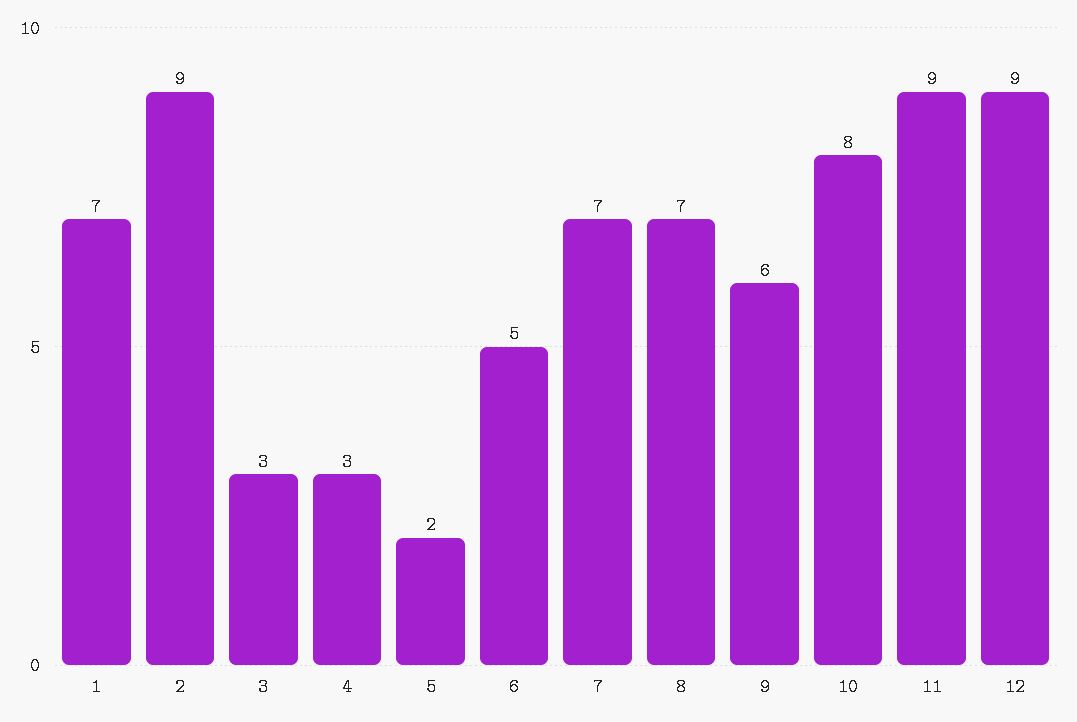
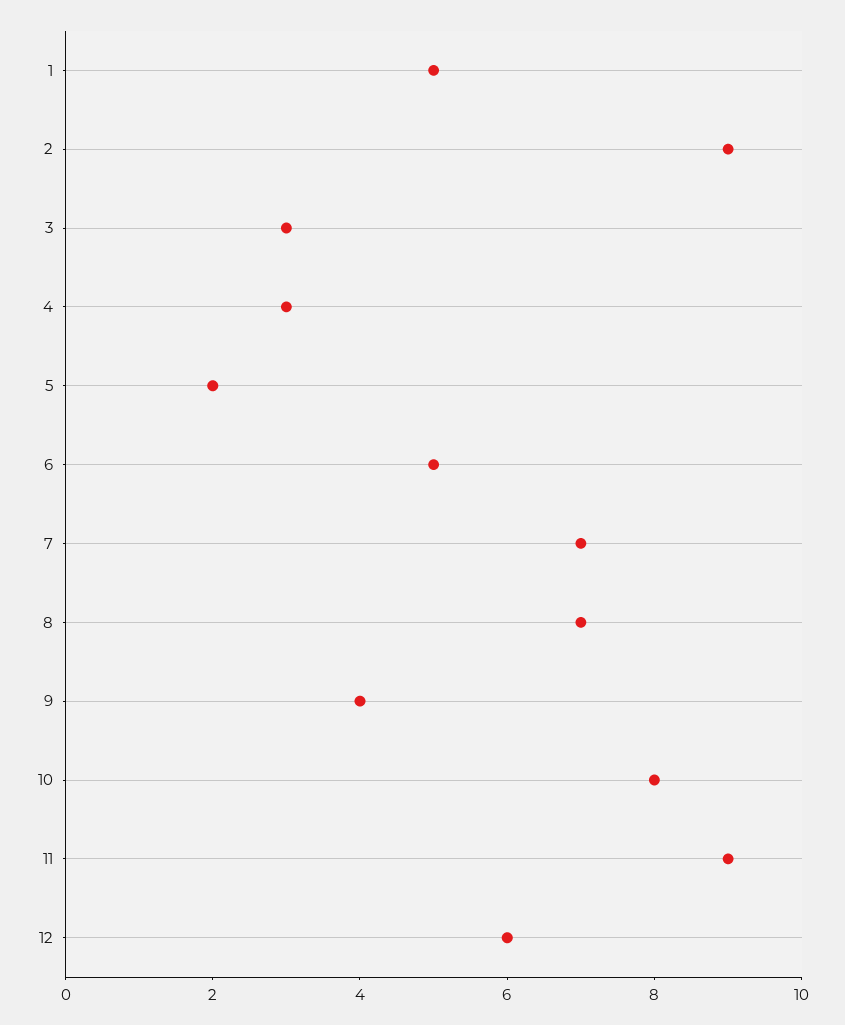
1: 7 -> 5
9: 6 -> 4
12: 9 -> 6

